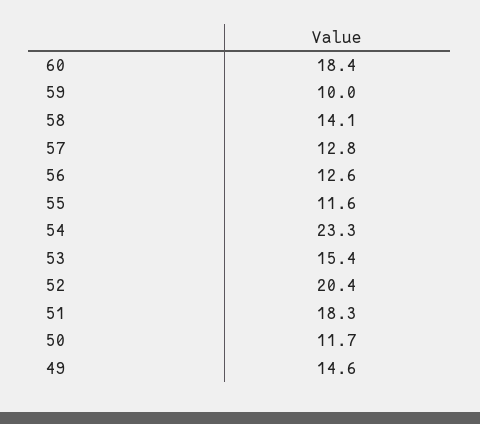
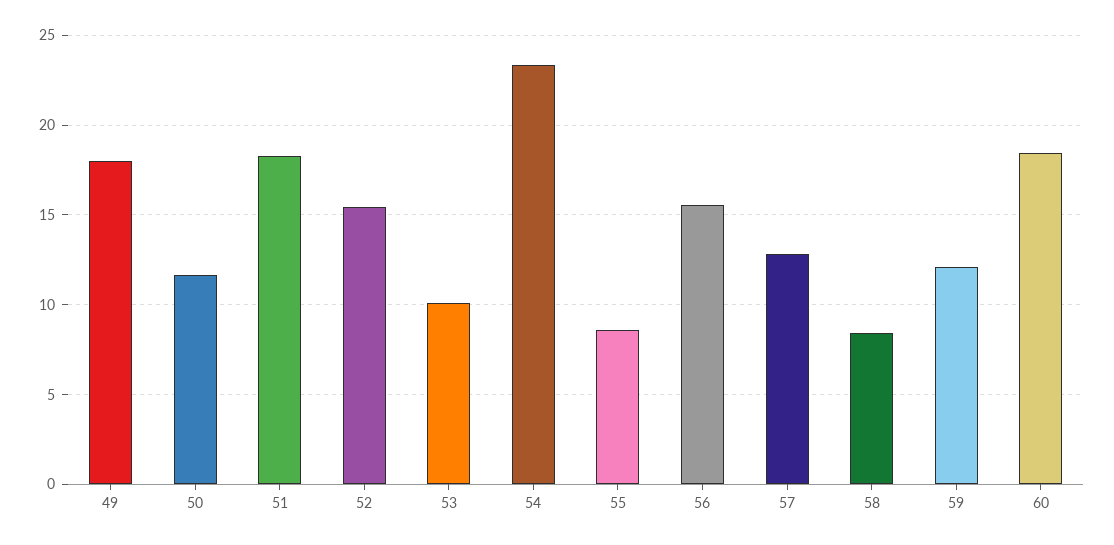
59: 10 -> 12
58: 14.1 -> 8.5
56: 12.6 -> 15.5
55: 11.6 -> 8.5
53: 15.4 -> 10
52: 20.4 -> 15.5
49: 14.6 -> 18

